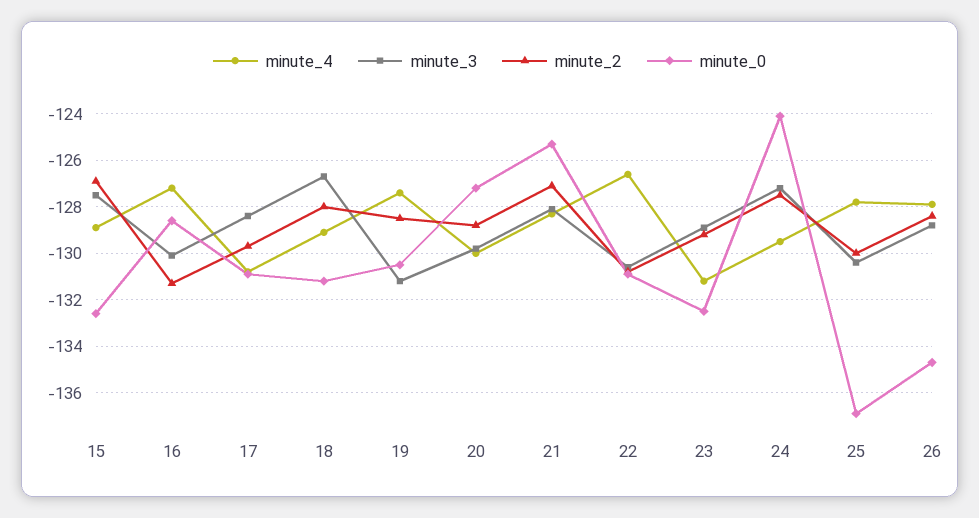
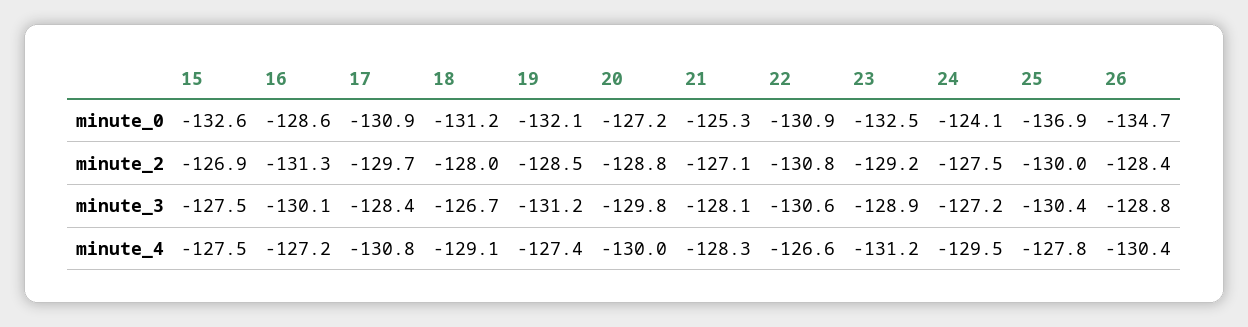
minute_4, 15: -129 -> -127.5
minute_0, 19: -130.5 -> -132.1
minute_4, 26: -128 -> -130.4

